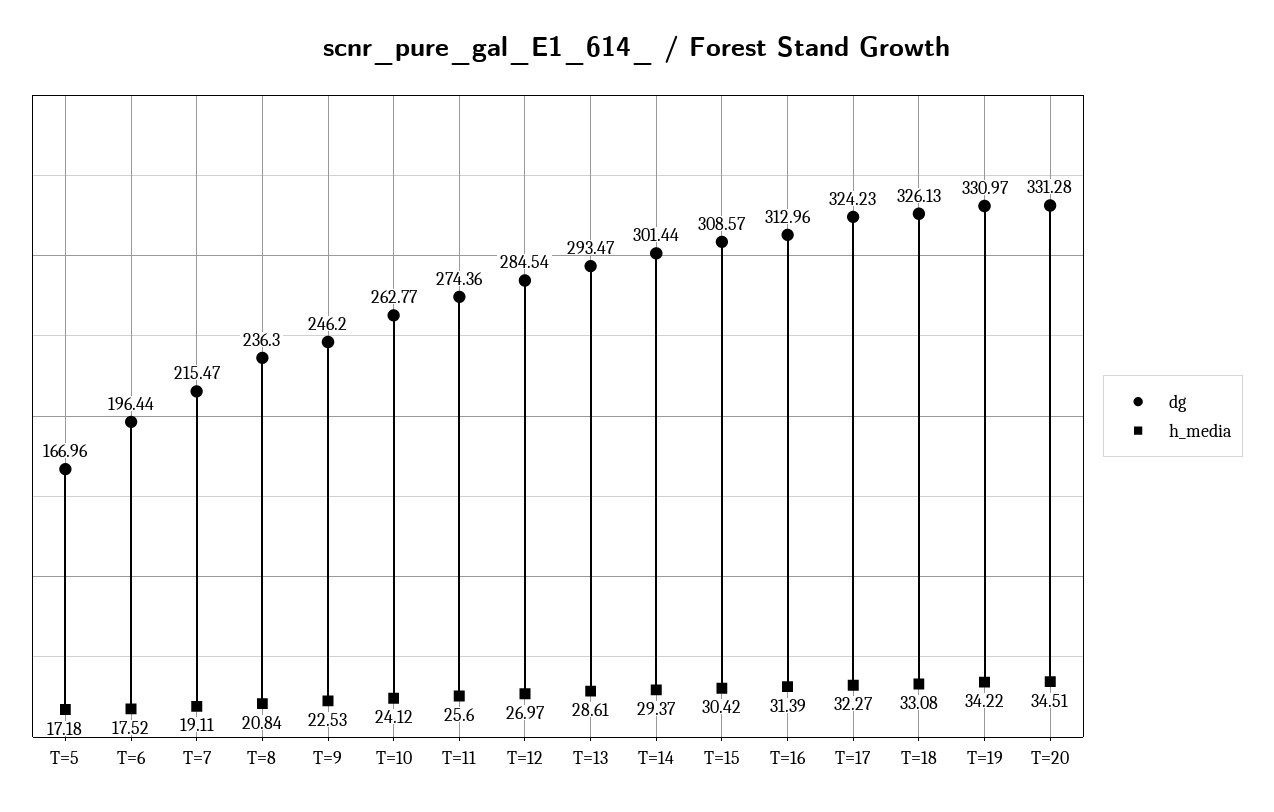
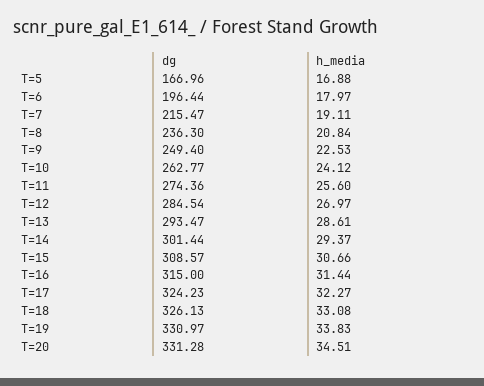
h_media, T=5: 17.18 -> 16.88
h_media, T=6: 17.52 -> 17.97
dg, T=9: 246.2 -> 249.4
h_media, T=15: 30.42 -> 30.66
dg, T=16: 312.96 -> 315
h_media, T=16: 31.39 -> 31.44
h_media, T=19: 34.22 -> 33.83

